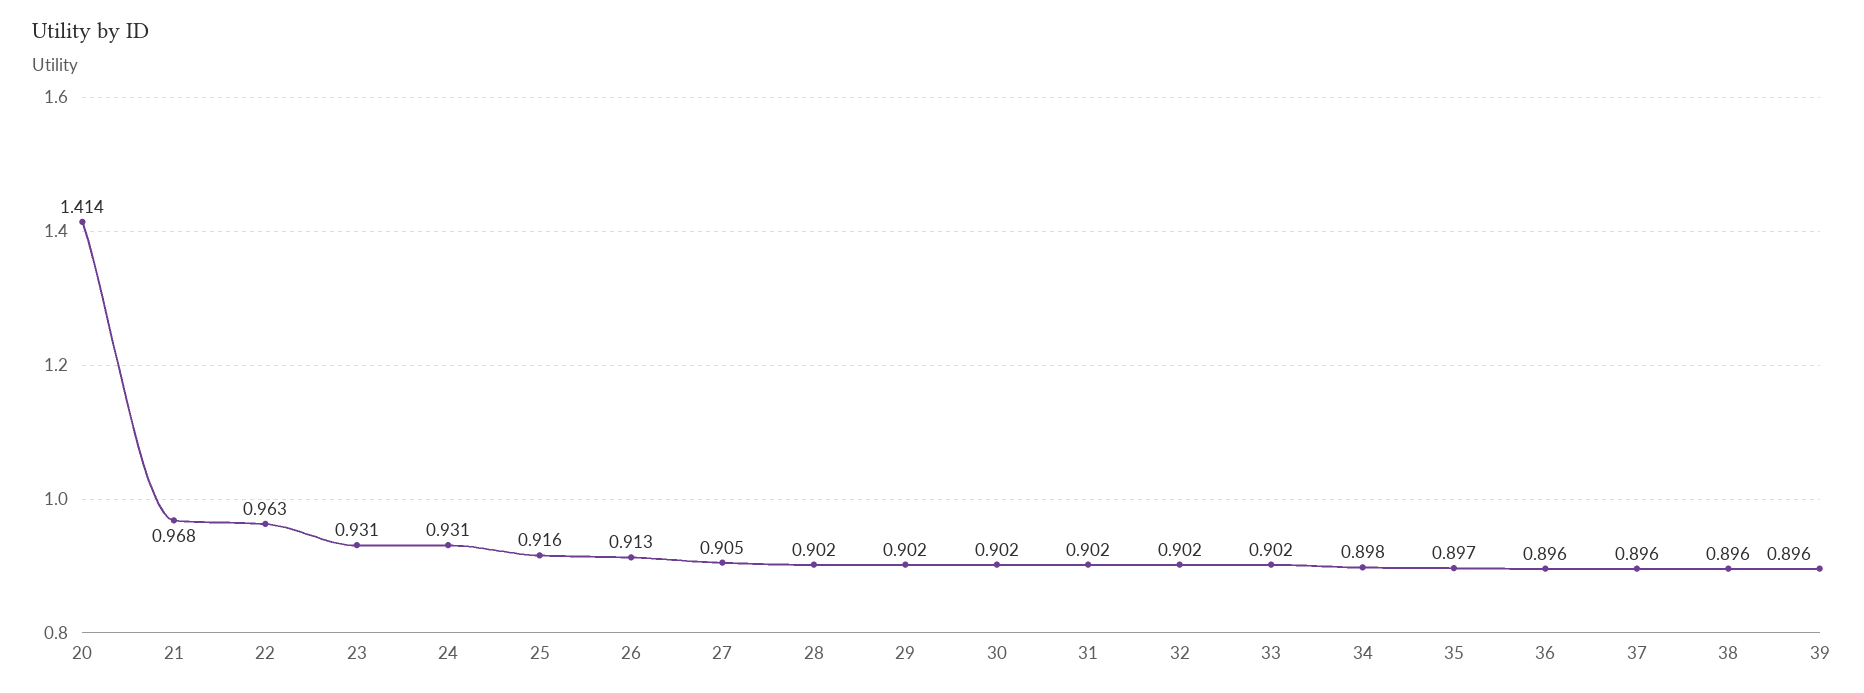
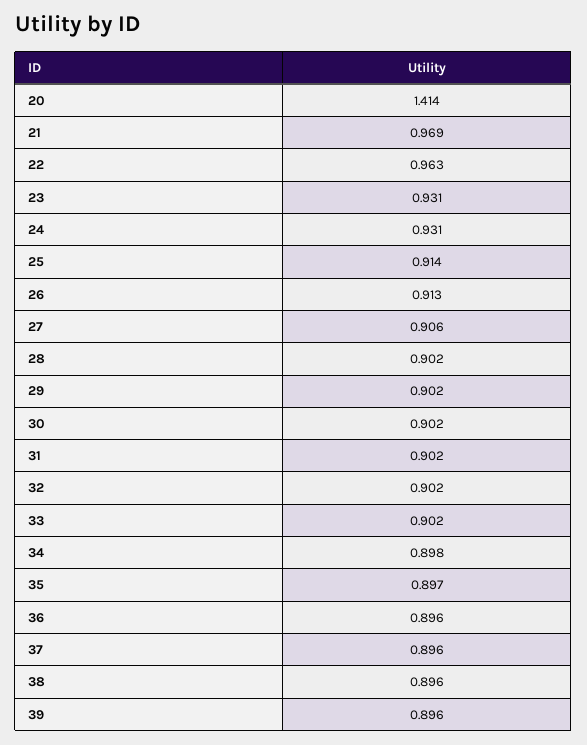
21: 0.968 -> 0.969
25: 0.916 -> 0.914
27: 0.905 -> 0.906

